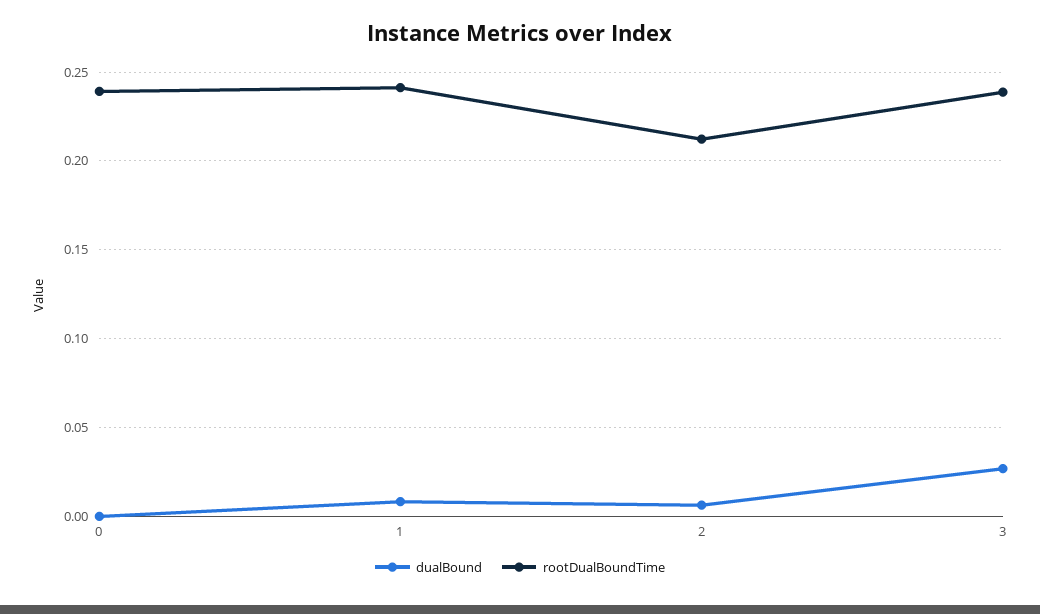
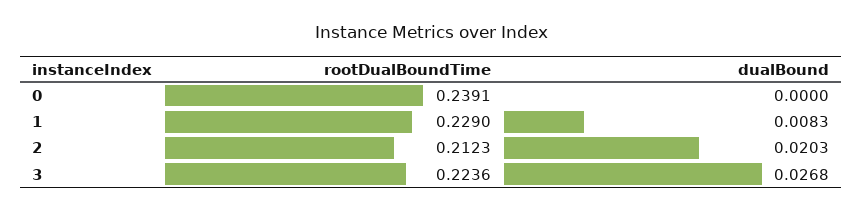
rootDualBoundTime, 1: 0.24 -> 0.229
dualBound, 2: 0.005 -> 0.0203
rootDualBoundTime, 3: 0.24 -> 0.2236

